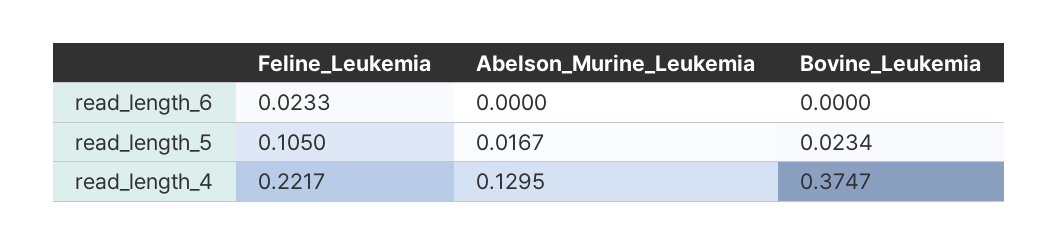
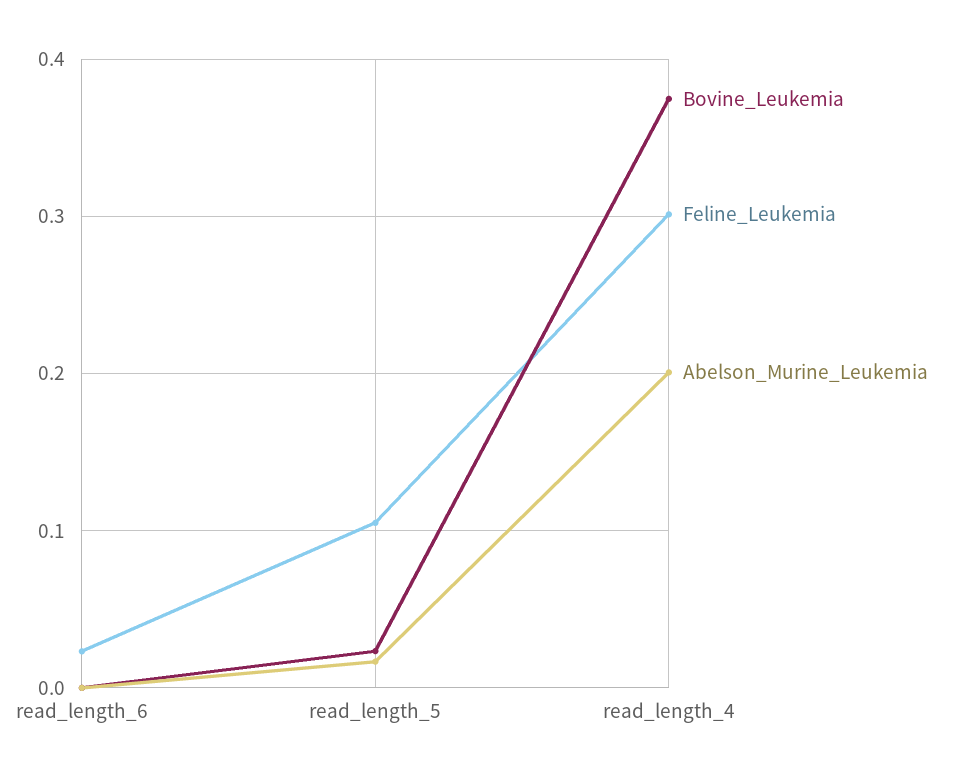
Feline_Leukemia, read_length_4: 0.2217 -> 0.3
Abelson_Murine_Leukemia, read_length_4: 0.1295 -> 0.2

